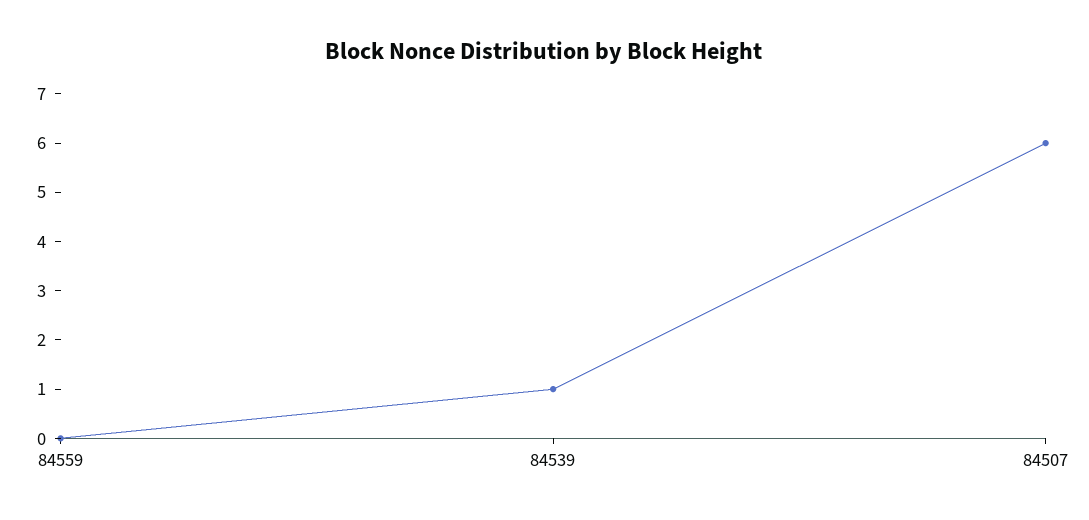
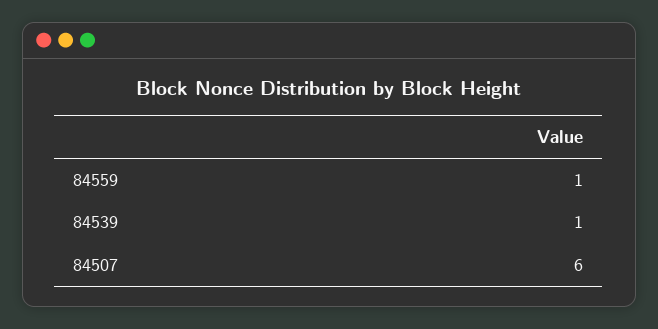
84559: 0 -> 1

